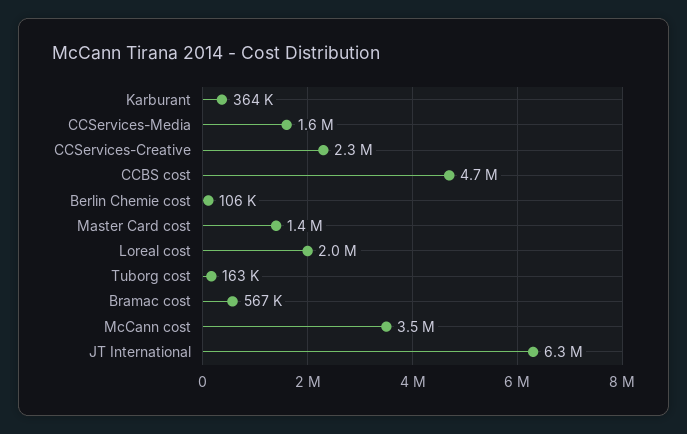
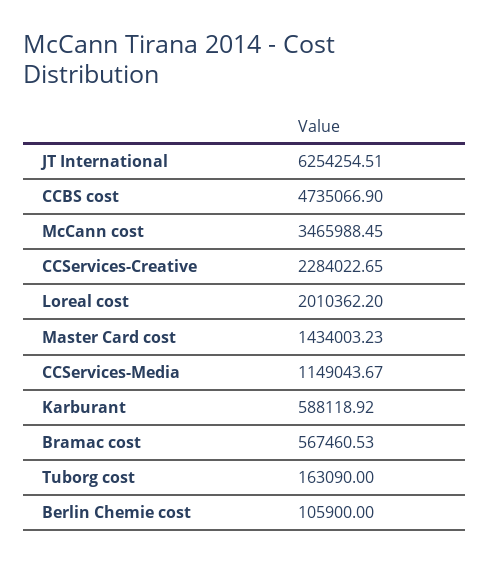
Karburant: 364000 -> 588118.92
CCServices-Media: 1600000 -> 1149043.67

